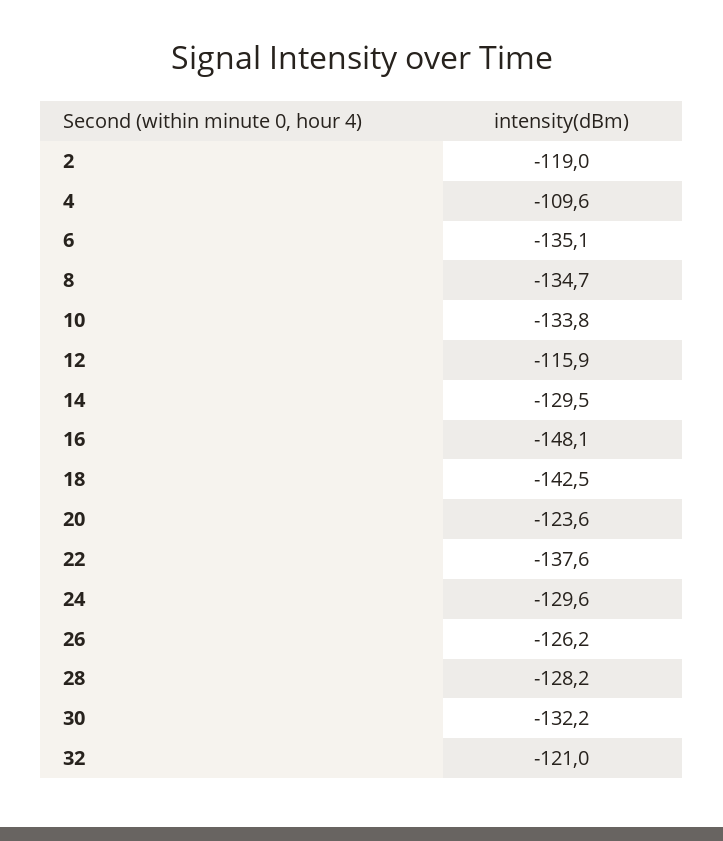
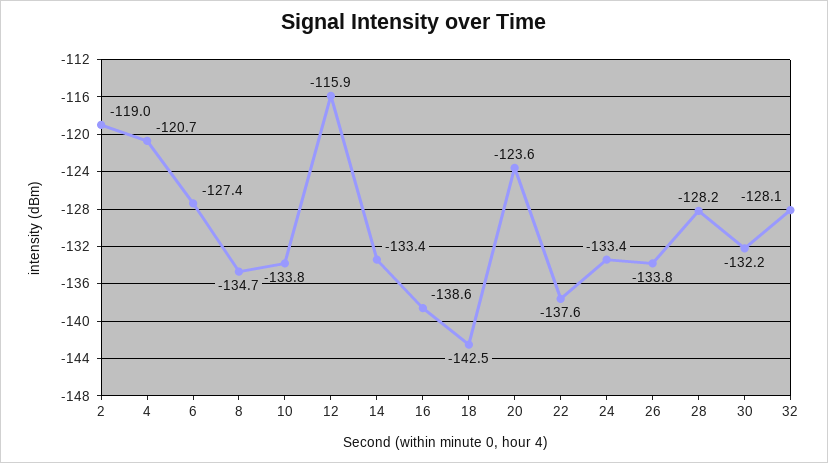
4: -109.6 -> -120.7
6: -135.1 -> -127.4
14: -129.5 -> -133.4
16: -148.1 -> -138.6
24: -129.6 -> -133.4
26: -126.2 -> -133.8
32: -121 -> -128.1

